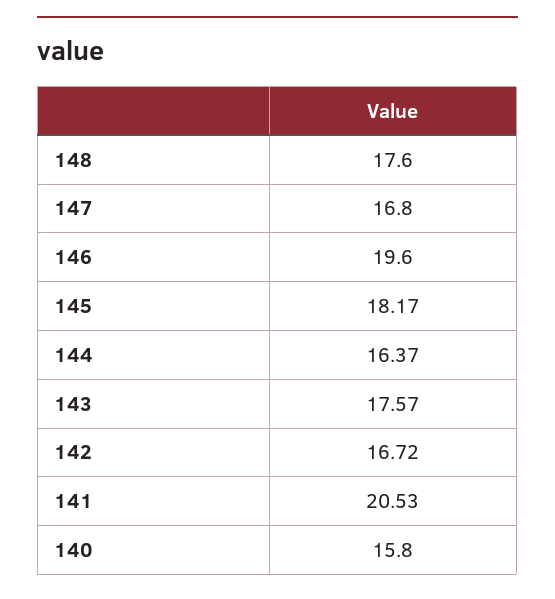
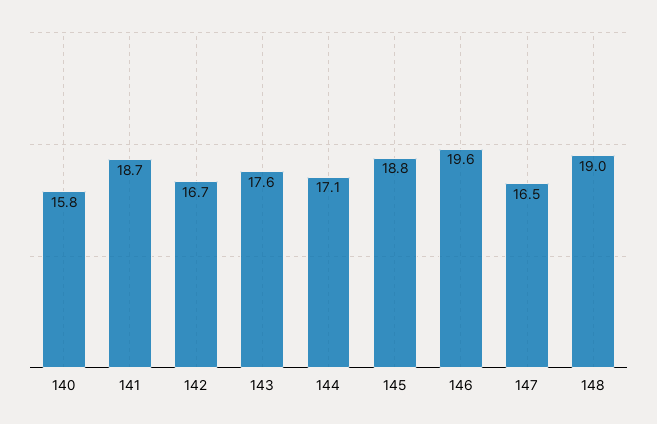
148: 17.6 -> 19
147: 16.8 -> 16.5
145: 18.17 -> 18.8
144: 16.37 -> 17.1
141: 20.53 -> 18.7

